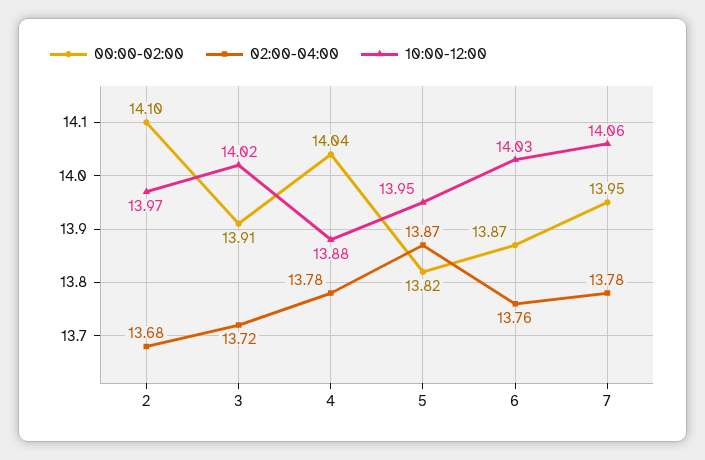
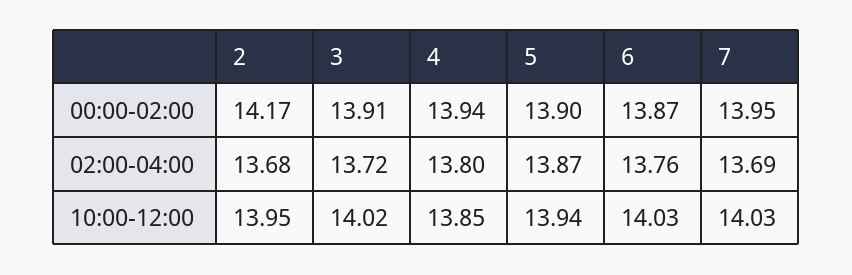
00:00-02:00, 2: 14.1 -> 14.17
10:00-12:00, 2: 13.97 -> 13.95
00:00-02:00, 4: 14.04 -> 13.94
02:00-04:00, 4: 13.78 -> 13.8
10:00-12:00, 4: 13.88 -> 13.85
00:00-02:00, 5: 13.82 -> 13.9
10:00-12:00, 5: 13.95 -> 13.94
02:00-04:00, 7: 13.78 -> 13.69
10:00-12:00, 7: 14.06 -> 14.03

